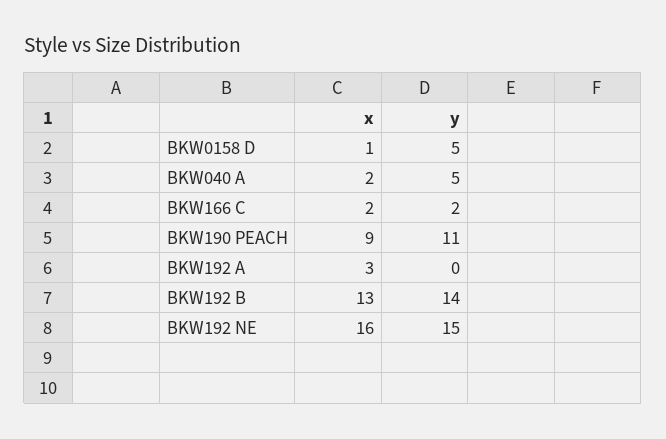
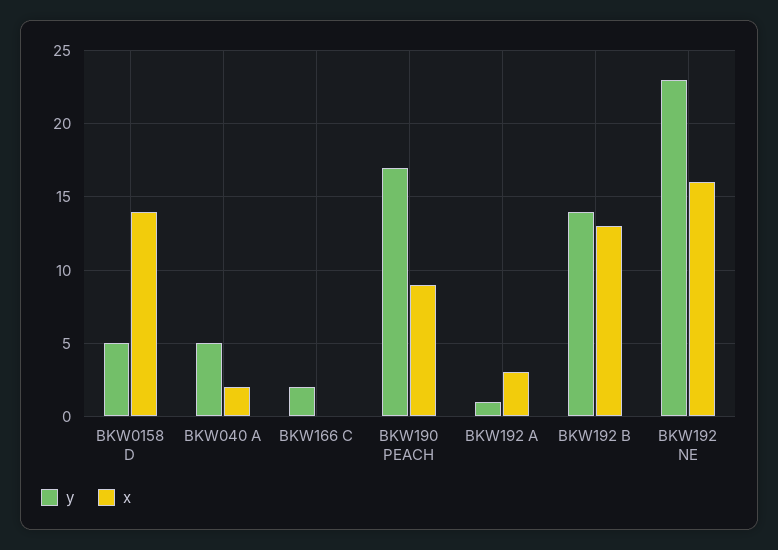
x, BKW0158 D: 1 -> 14
x, BKW166 C: 2 -> 0
y, BKW190 PEACH: 11 -> 17
y, BKW192 A: 0 -> 1
y, BKW192 NE: 15 -> 23

